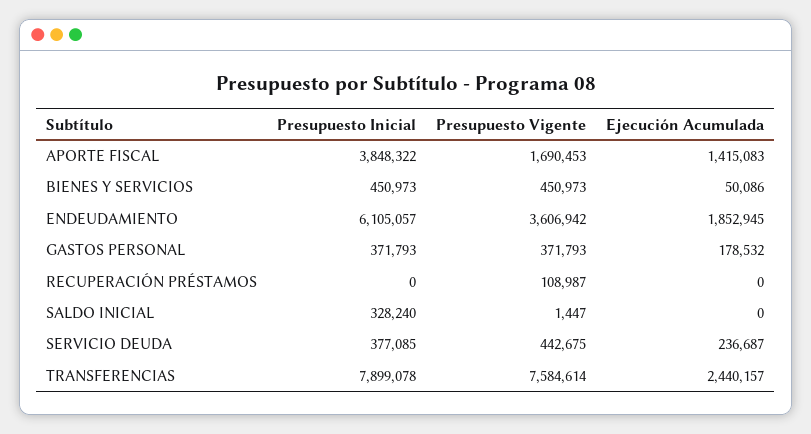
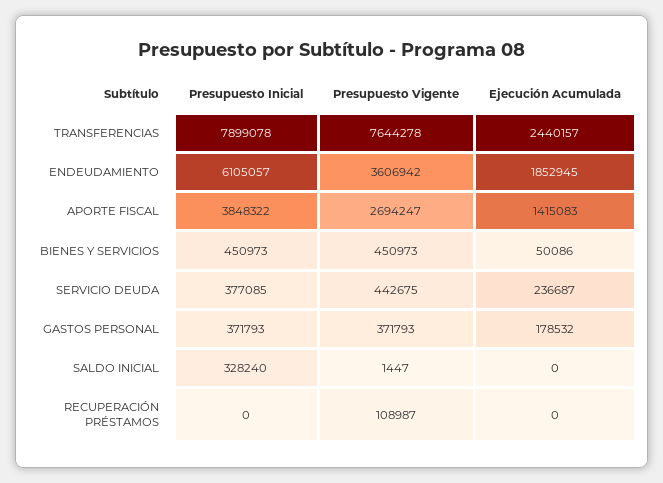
Presupuesto Vigente, APORTE FISCAL: 1690453 -> 2694247
Presupuesto Vigente, TRANSFERENCIAS: 7584614 -> 7644278

